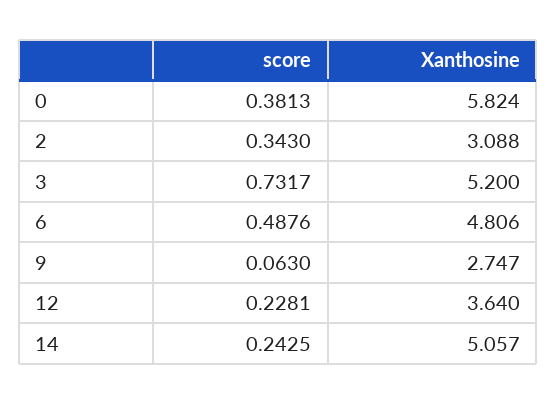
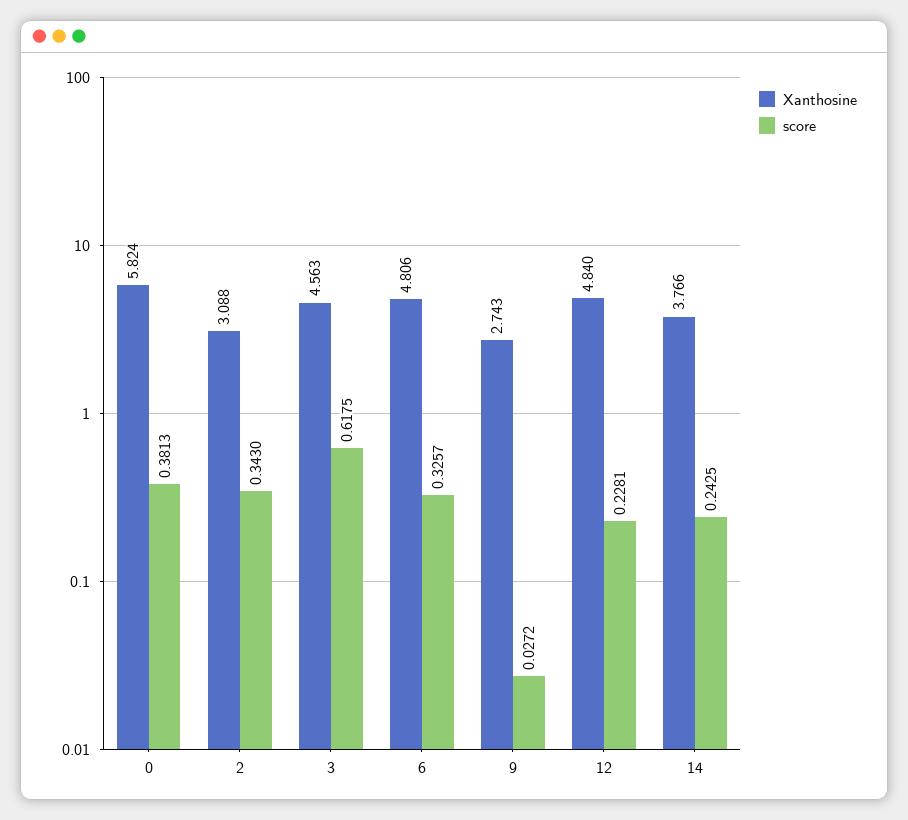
score, 3: 0.7317 -> 0.6175
Xanthosine, 3: 5.2 -> 4.563
score, 6: 0.4876 -> 0.3257
score, 9: 0.063 -> 0.0272
Xanthosine, 9: 2.747 -> 2.743
Xanthosine, 12: 3.64 -> 4.84
Xanthosine, 14: 5.057 -> 3.766

